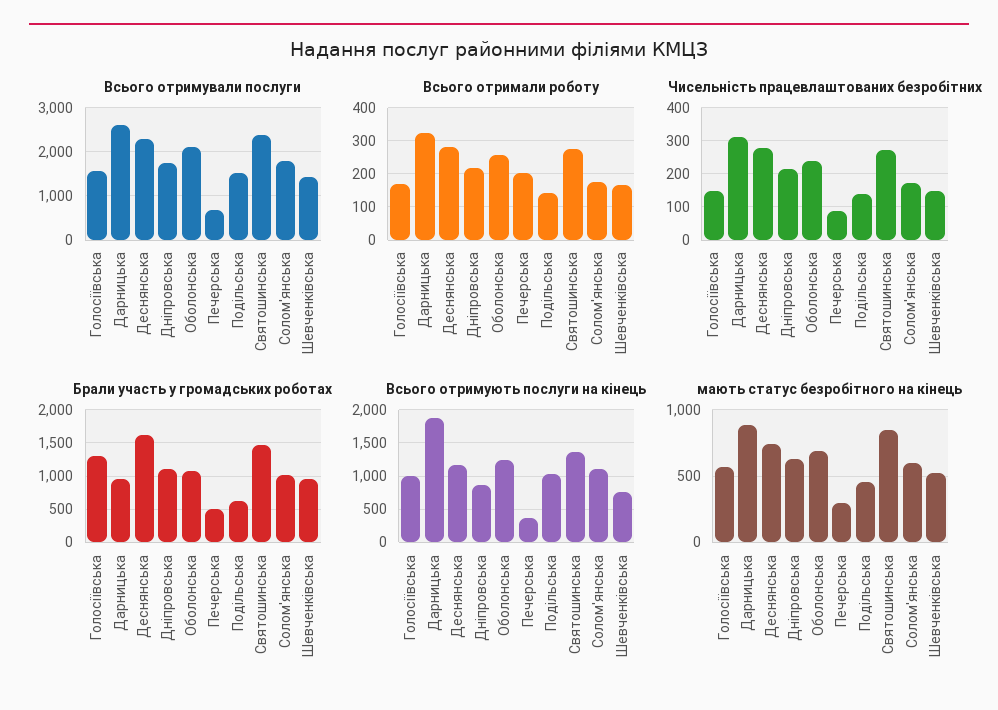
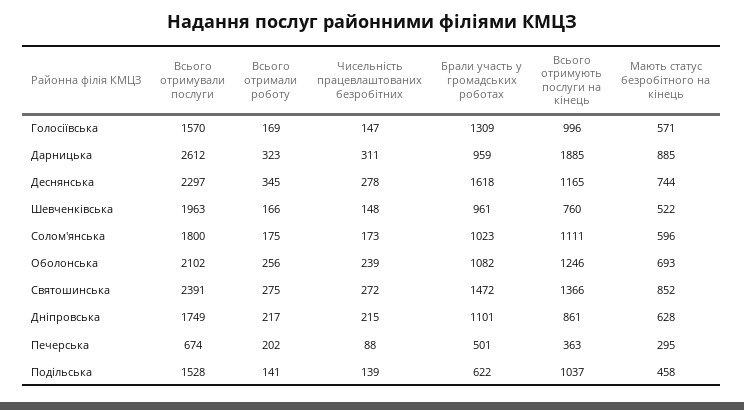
Всього отримували послуги, Шевченківська: 1400 -> 1963
Всього отримали роботу, Деснянська: 280 -> 345

